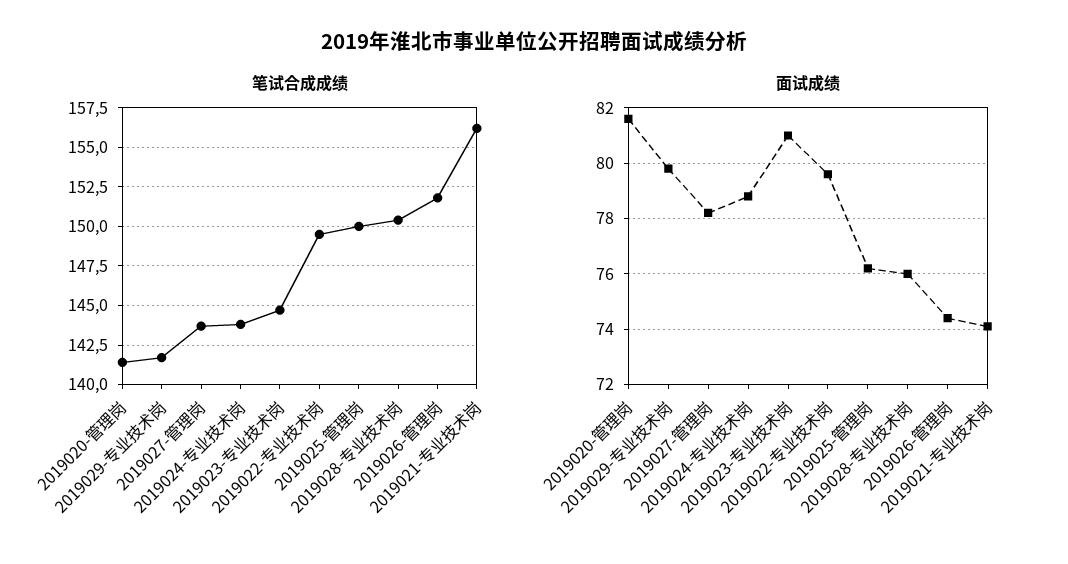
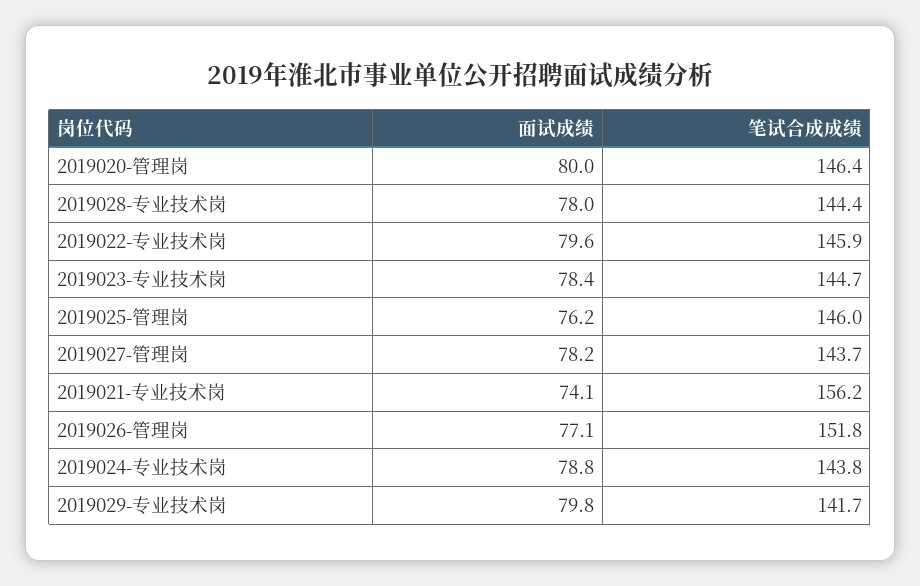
笔试合成成绩, 2019020-管理岗: 141.5 -> 146.4
笔试合成成绩, 2019022-专业技术岗: 149.5 -> 145.9
笔试合成成绩, 2019025-管理岗: 150 -> 146
笔试合成成绩, 2019028-专业技术岗: 150.5 -> 144.4
面试成绩, 2019020-管理岗: 81.5 -> 80
面试成绩, 2019023-专业技术岗: 81 -> 78.4
面试成绩, 2019028-专业技术岗: 76 -> 78
面试成绩, 2019026-管理岗: 74.5 -> 77.1

